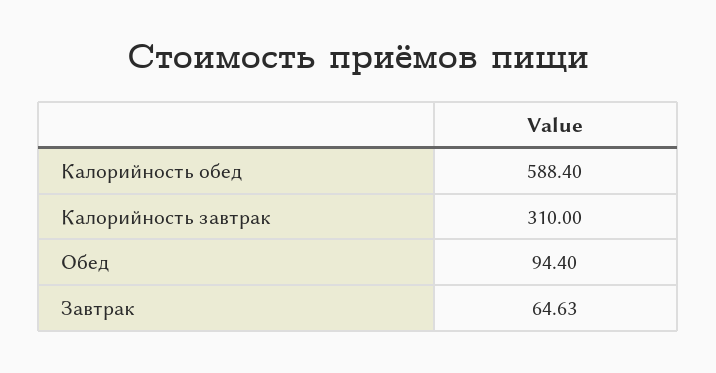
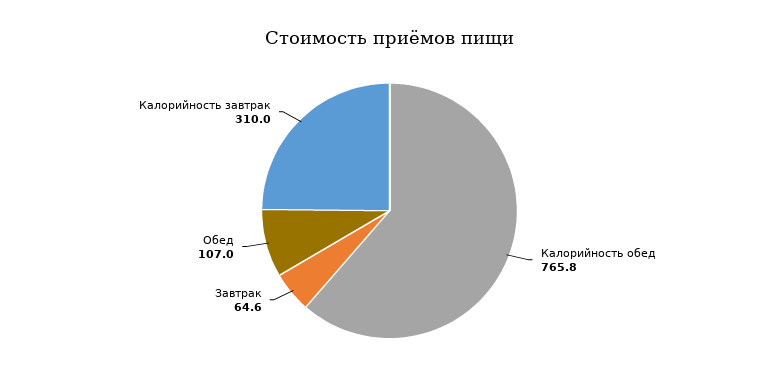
Калорийность обед: 588.4 -> 765.8
Обед: 94.4 -> 107

